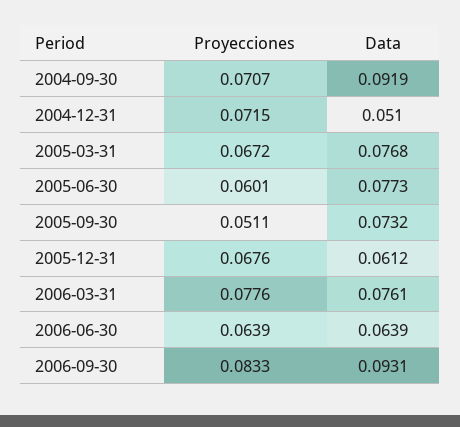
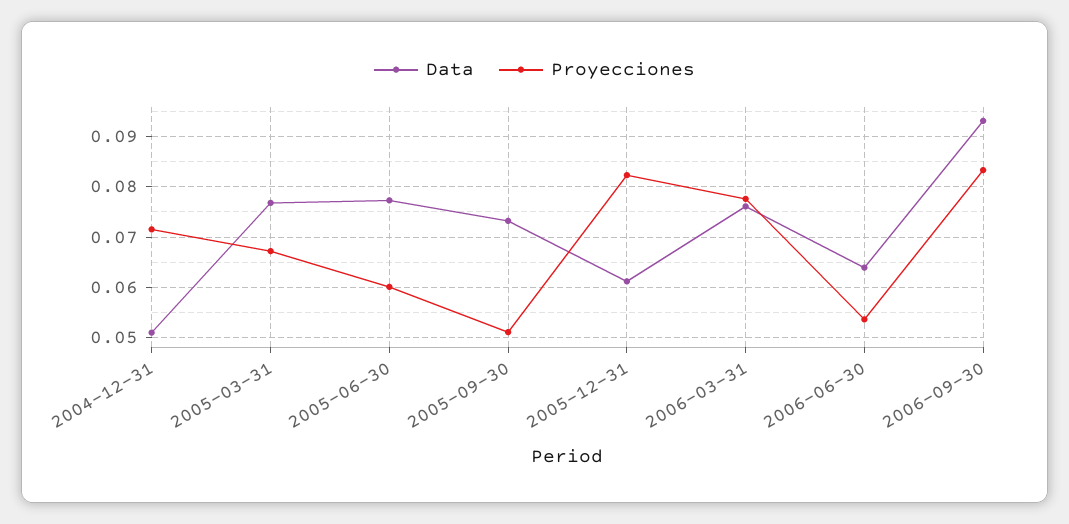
Proyecciones, 2004-09-30: 0.0707 -> none
Data, 2004-09-30: 0.0919 -> none
Proyecciones, 2005-12-31: 0.0676 -> 0.082
Proyecciones, 2006-06-30: 0.0639 -> 0.054

